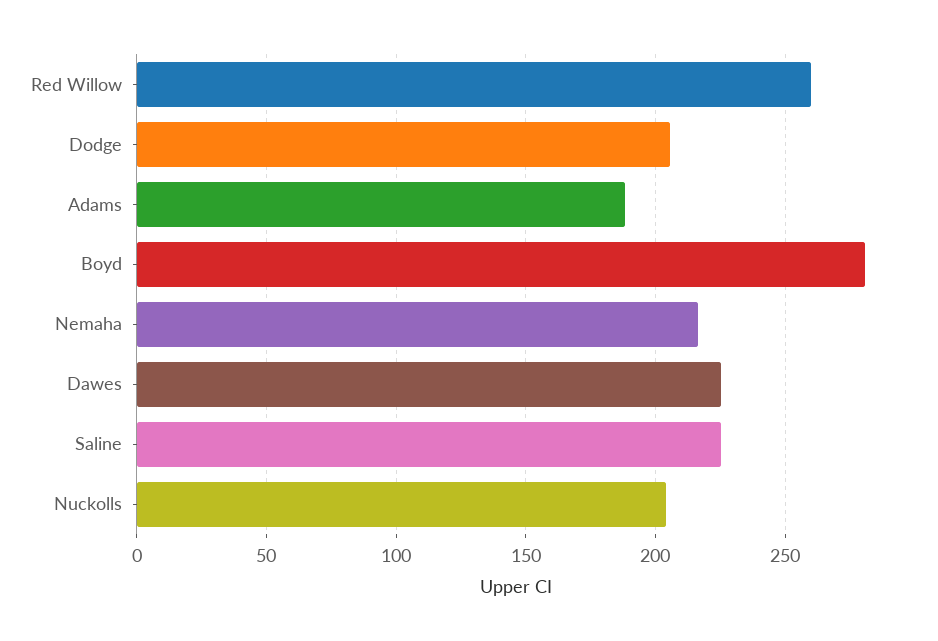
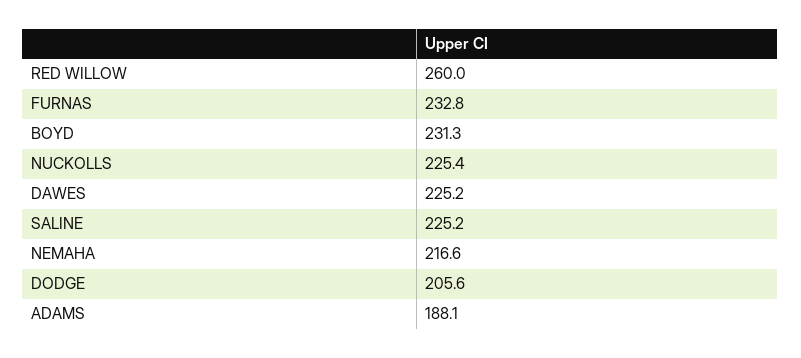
Boyd: 280 -> 231.3
Nuckolls: 205 -> 225.4
FURNAS: none -> 232.8

